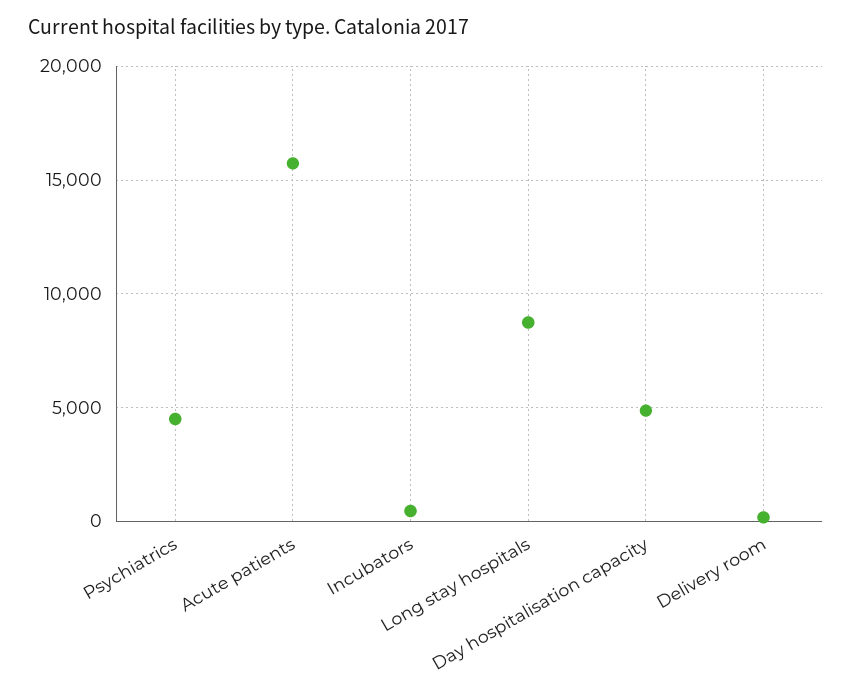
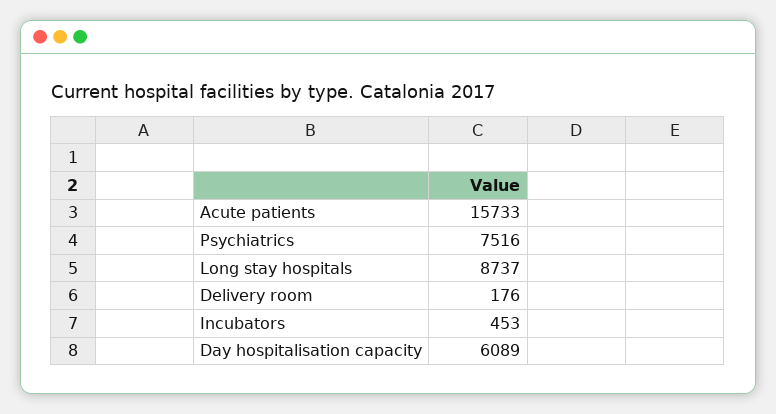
Psychiatrics: 4500 -> 7516
Day hospitalisation capacity: 5000 -> 6089

